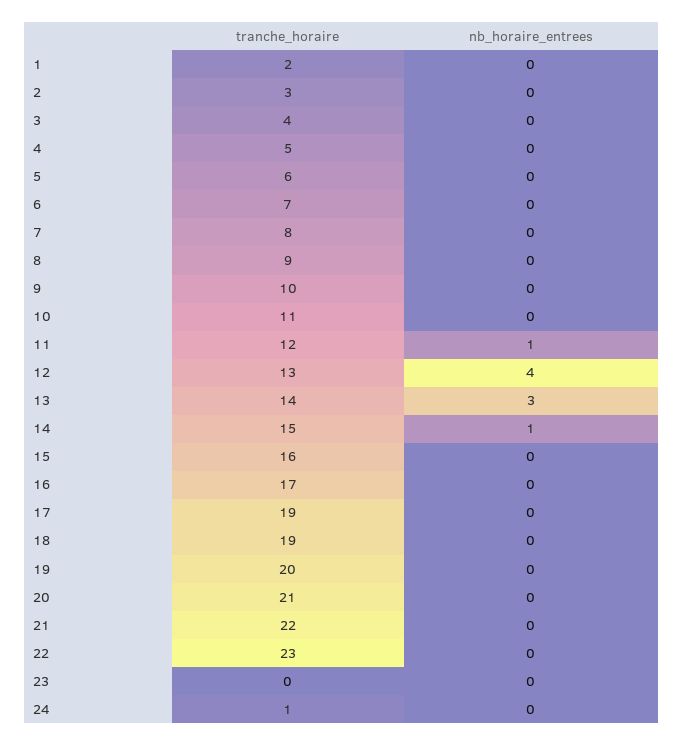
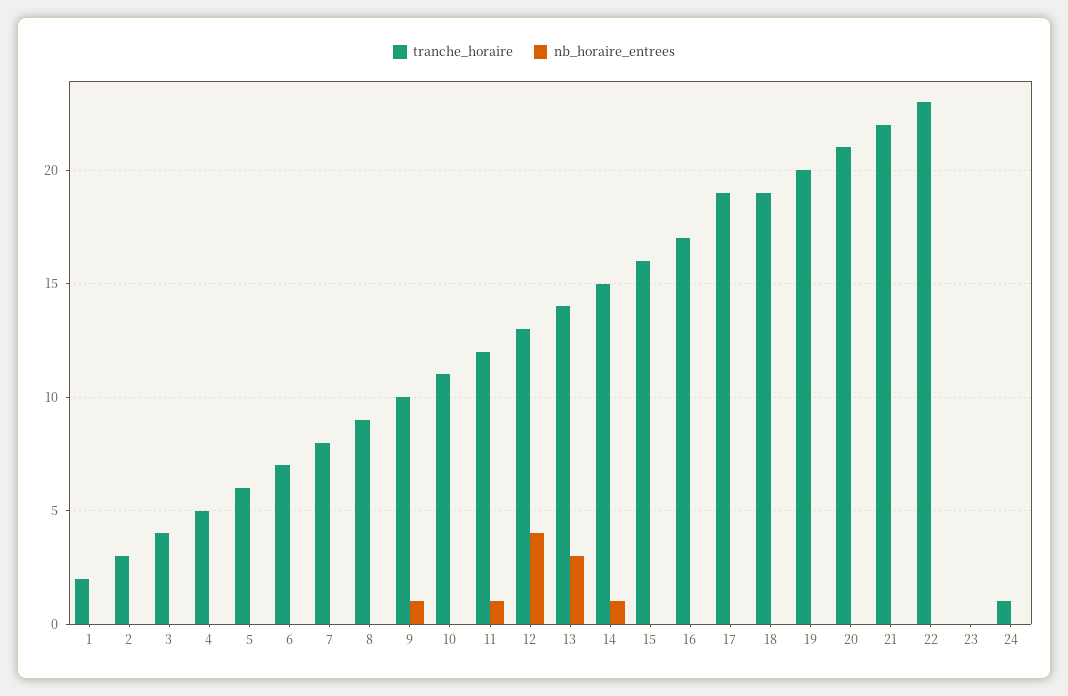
nb_horaire_entrees, 9: 0 -> 1

